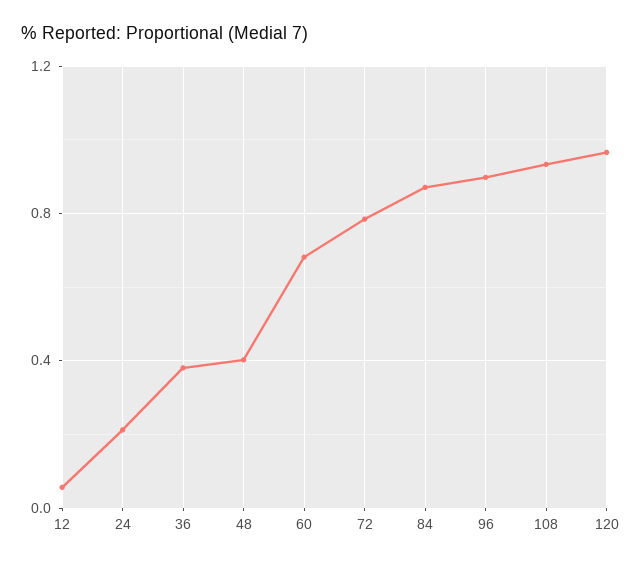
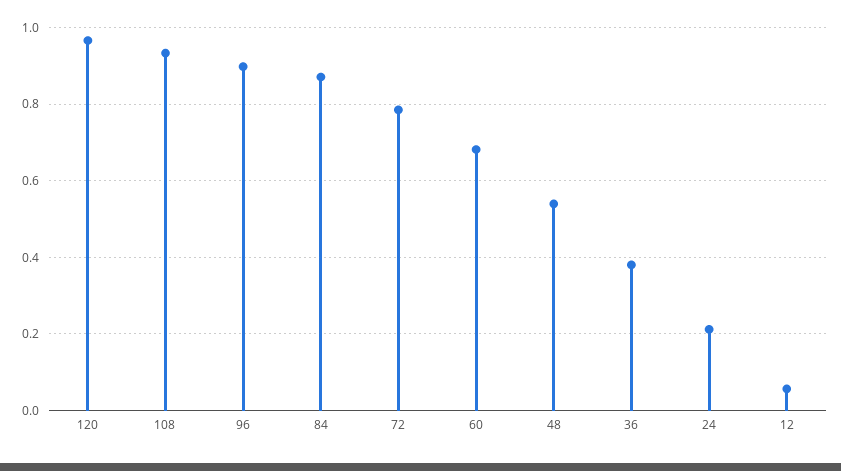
48: 0.4 -> 0.54

